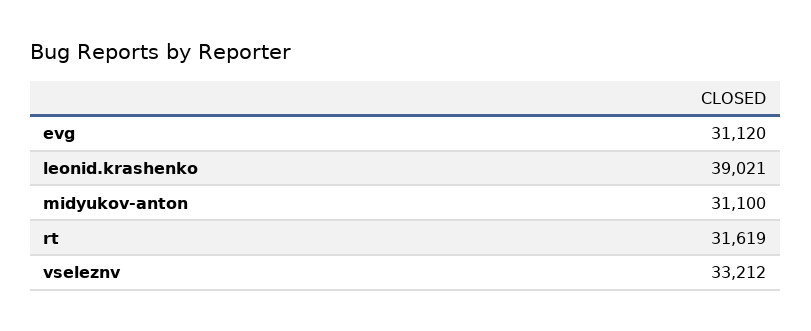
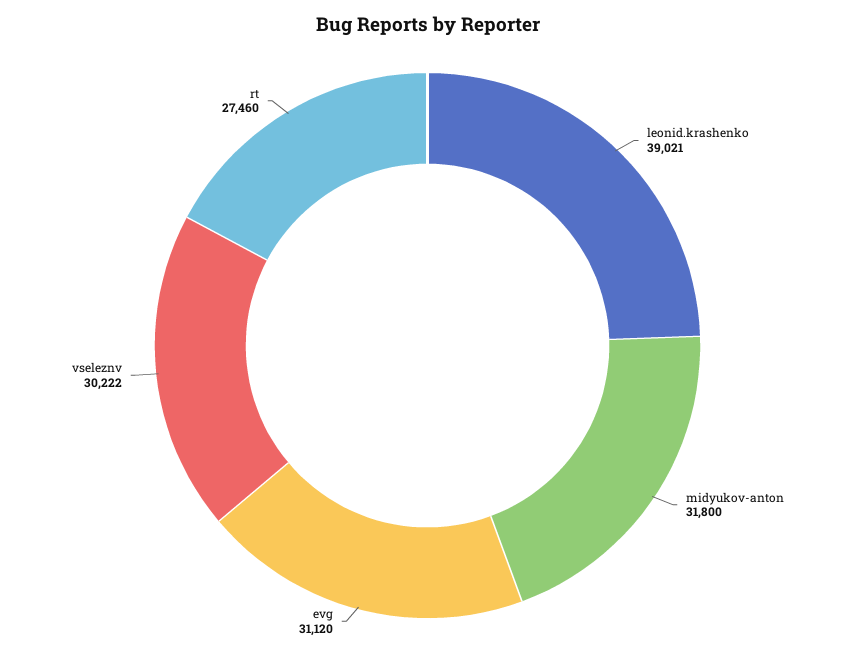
midyukov-anton: 31100 -> 31800
rt: 31619 -> 27460
vseleznv: 33212 -> 30222

